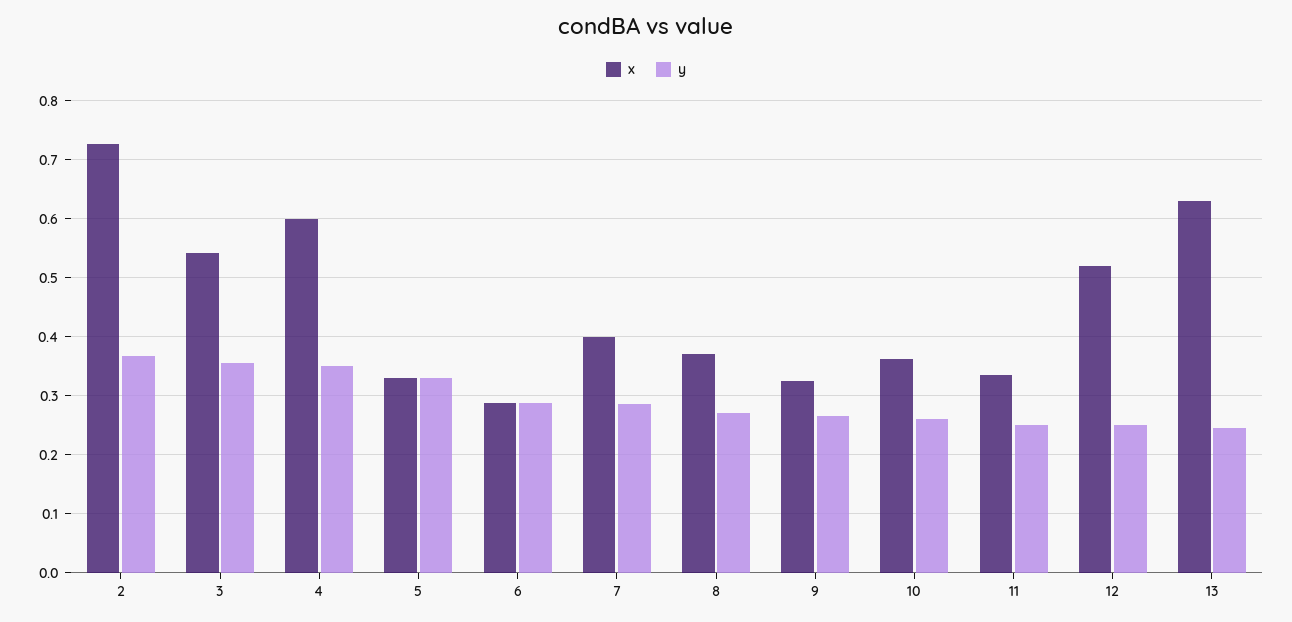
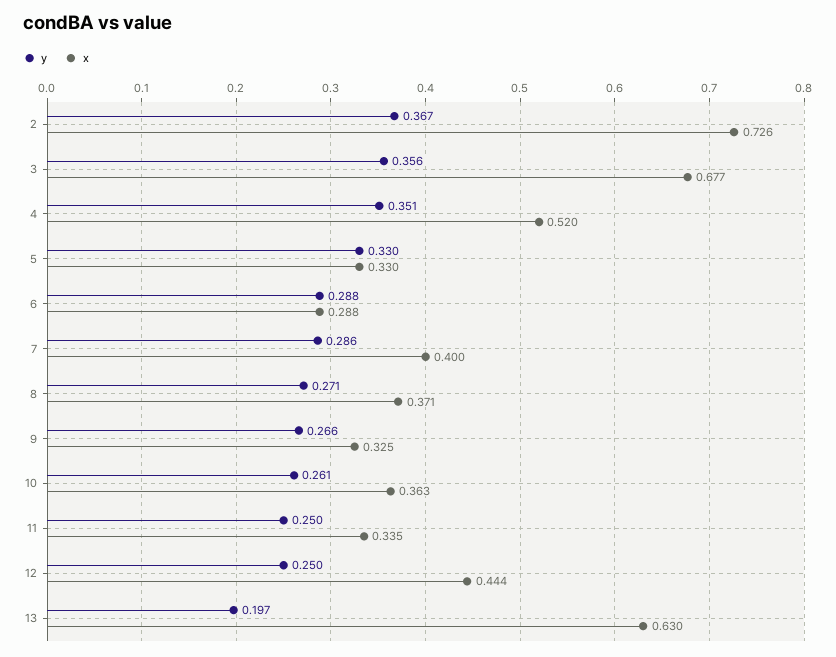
x, 3: 0.54 -> 0.677
x, 4: 0.6 -> 0.52
x, 12: 0.52 -> 0.444
y, 13: 0.24 -> 0.197

